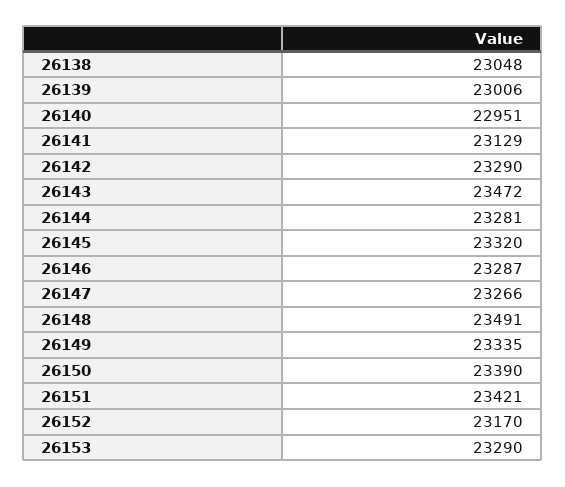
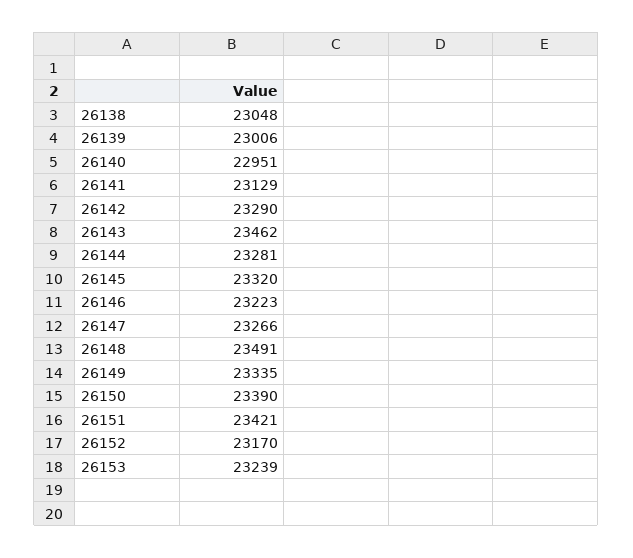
26143: 23472 -> 23462
26146: 23287 -> 23223
26153: 23290 -> 23239

